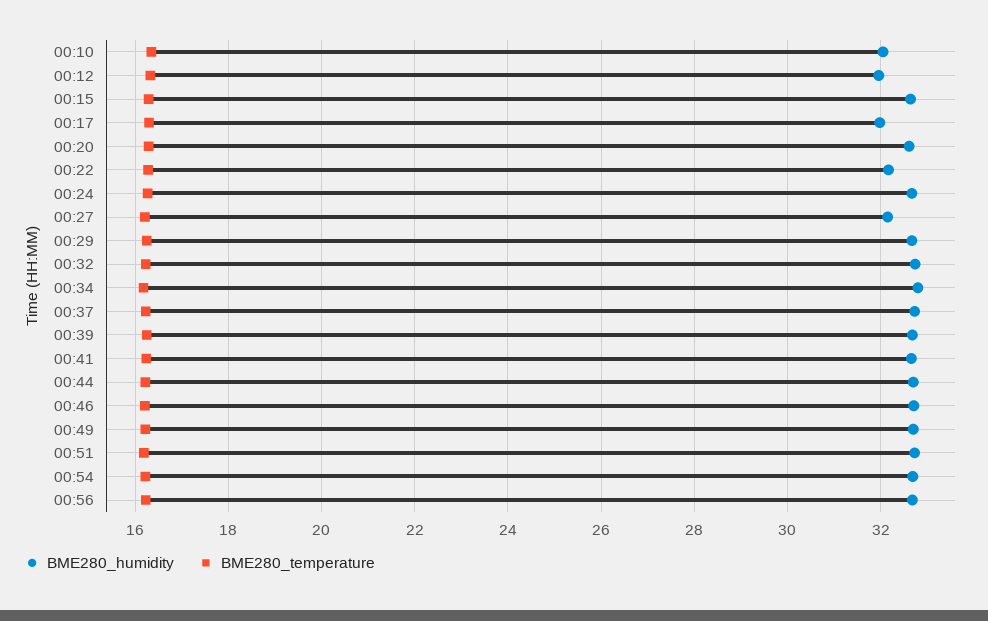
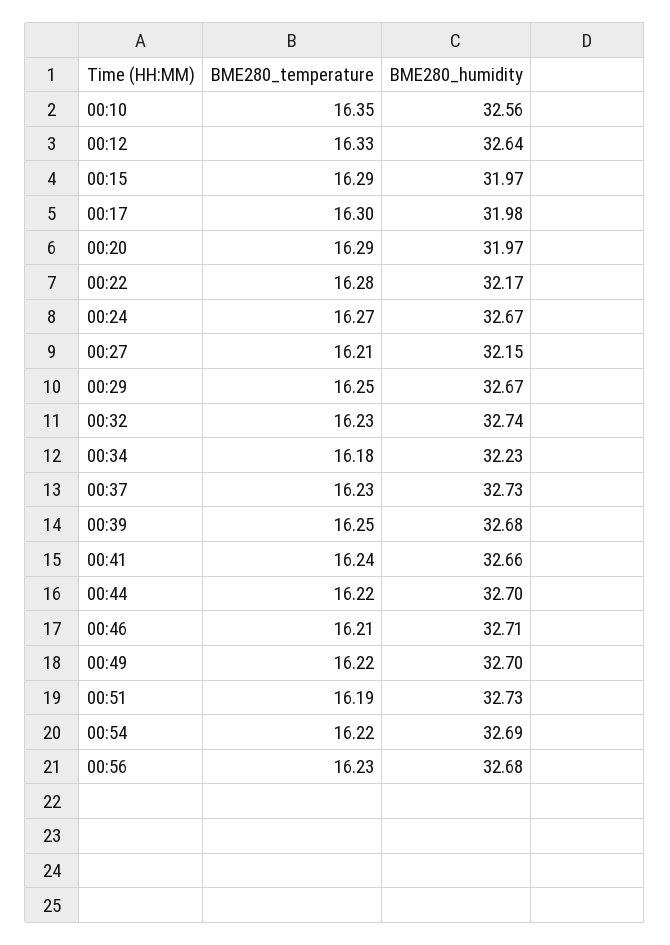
BME280_humidity, 00:10: 32 -> 32.56
BME280_humidity, 00:12: 32 -> 32.64
BME280_humidity, 00:15: 32.6 -> 31.97
BME280_humidity, 00:20: 32.6 -> 31.97
BME280_humidity, 00:34: 32.8 -> 32.23

